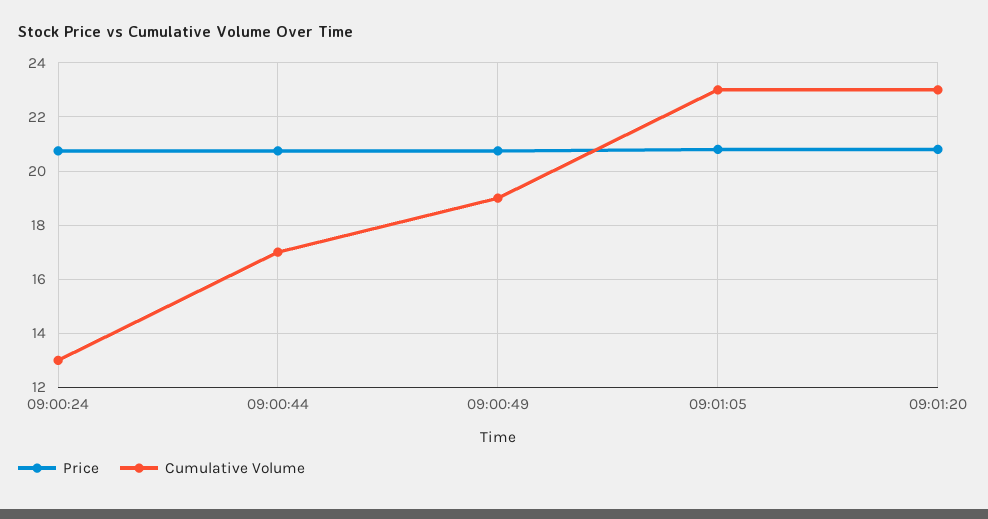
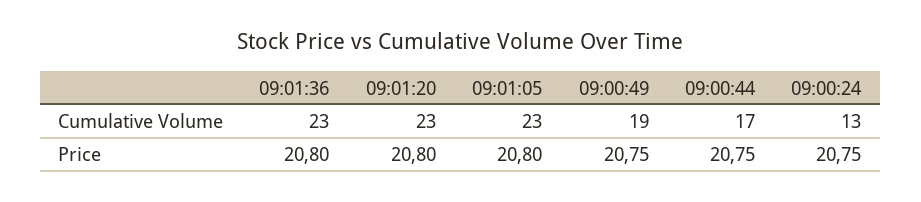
Cumulative Volume, 09:01:36: none -> 23
Price, 09:01:36: none -> 20.8

